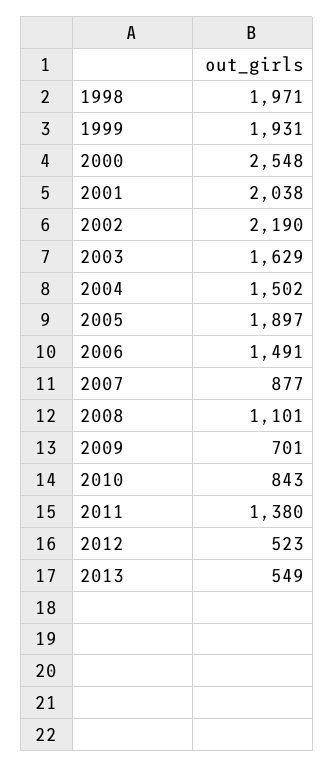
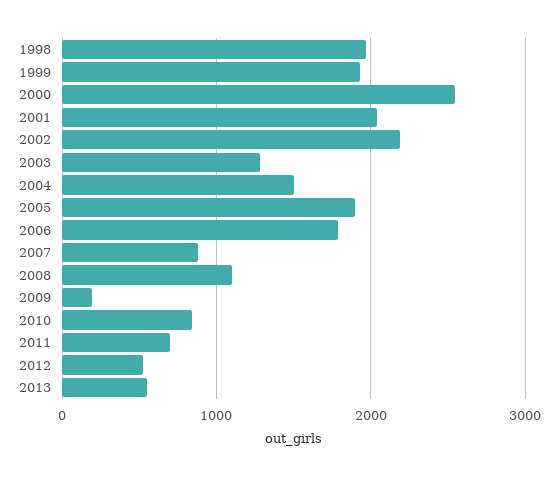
2003: 1629 -> 1300
2006: 1491 -> 1800
2009: 701 -> 200
2011: 1380 -> 700

